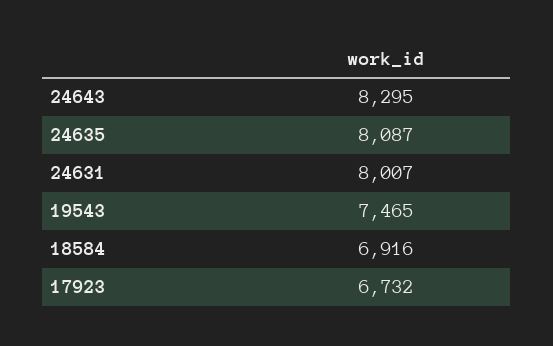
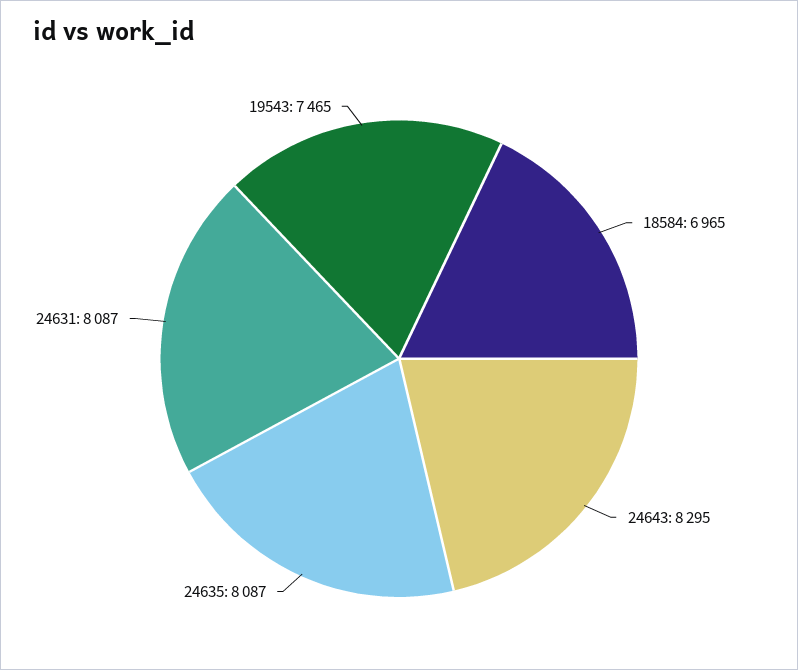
24631: 8007 -> 8087
18584: 6916 -> 6965
17923: 6732 -> none

